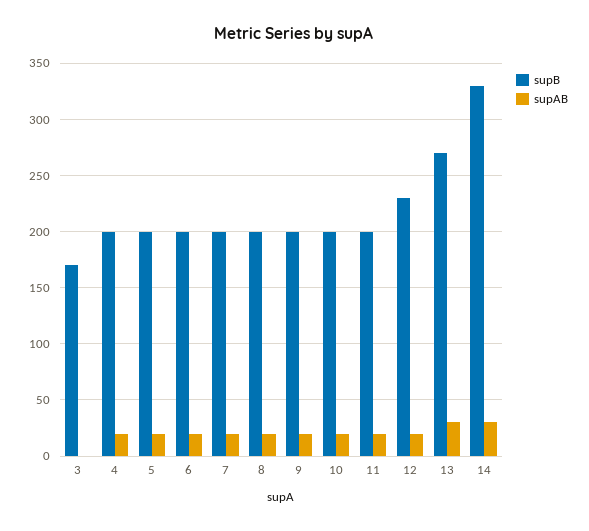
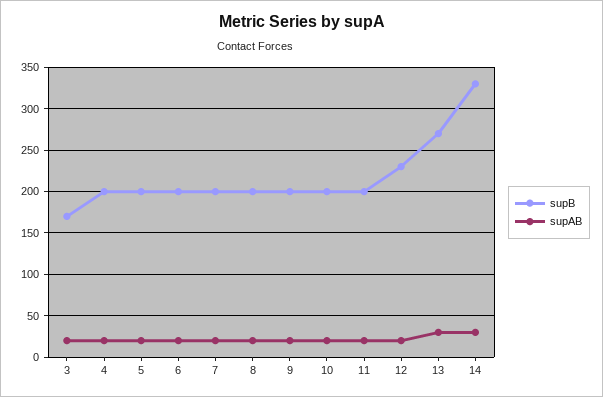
supAB, 3: 0 -> 20

